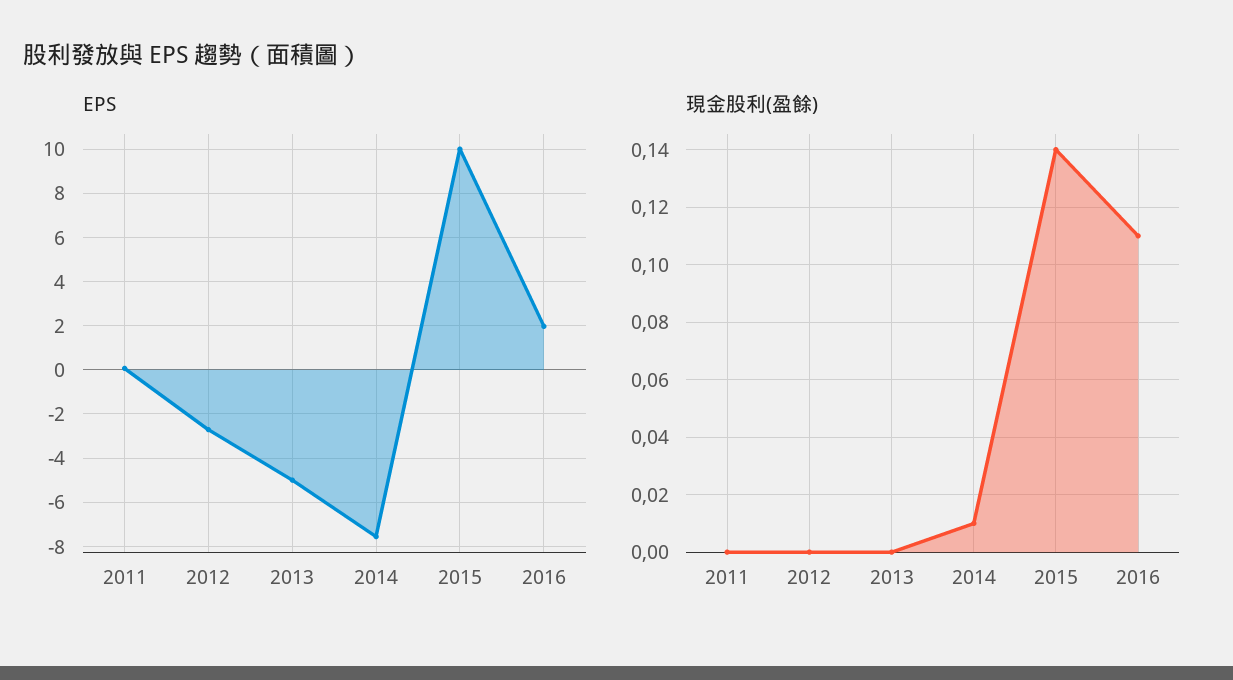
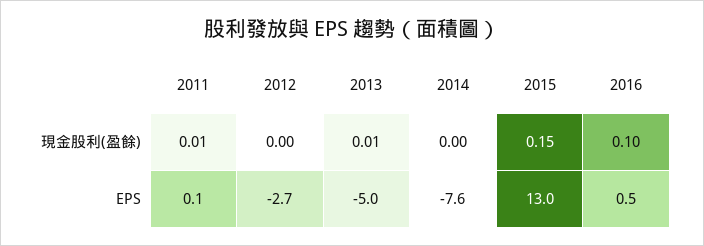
EPS, 2015: 10 -> 13
EPS, 2016: 2 -> 0.5
現金股利(盈餘), 2011: 0 -> 0.01
現金股利(盈餘), 2013: 0 -> 0.01
現金股利(盈餘), 2014: 0.01 -> 0
現金股利(盈餘), 2015: 0.14 -> 0.15
現金股利(盈餘), 2016: 0.11 -> 0.1

